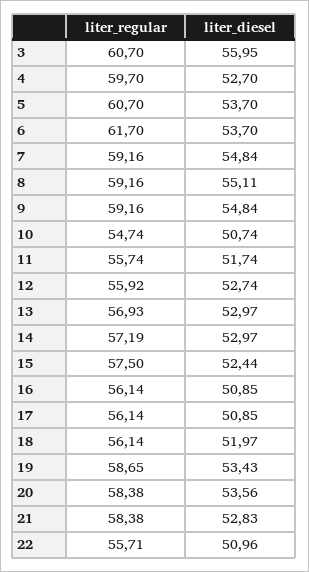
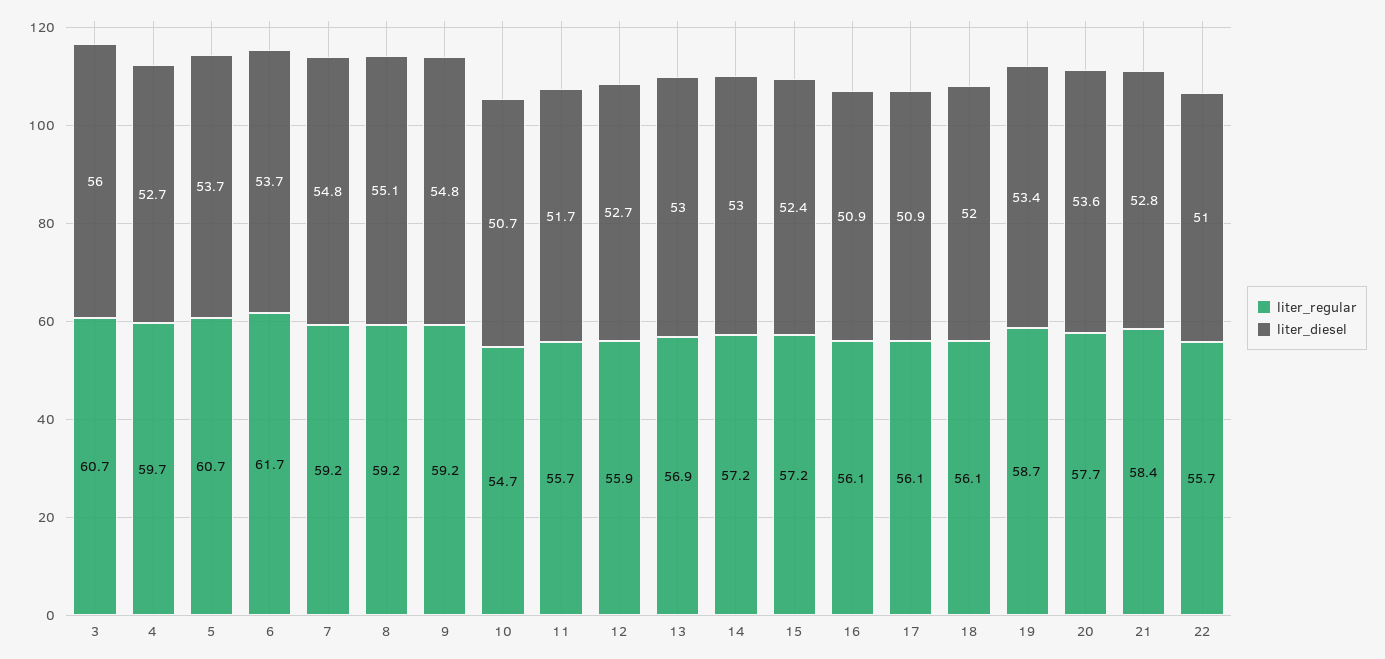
liter_regular, 15: 57.5 -> 57.2
liter_regular, 20: 58.38 -> 57.7

